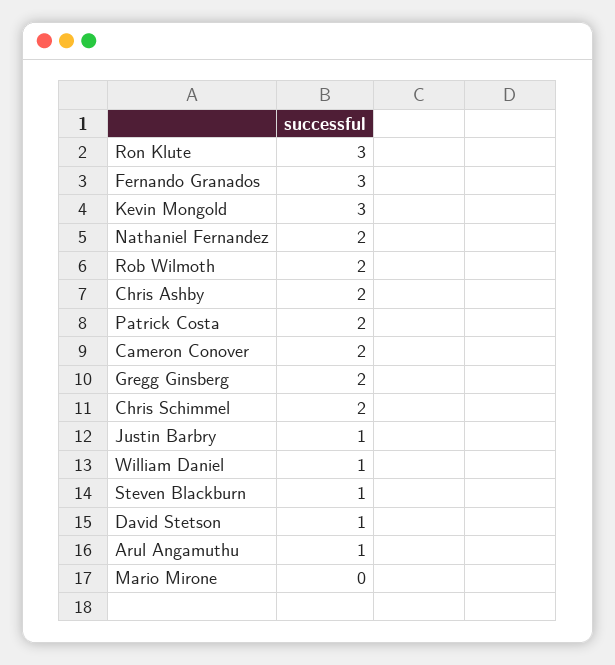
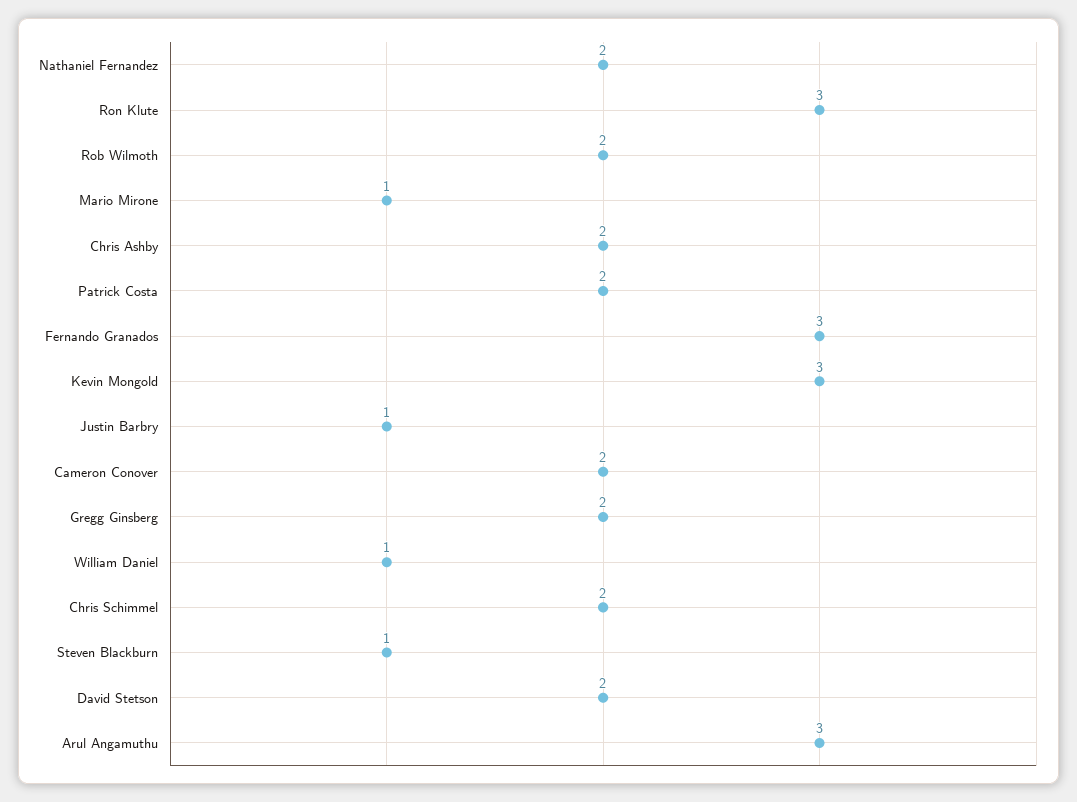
David Stetson: 1 -> 2
Arul Angamuthu: 1 -> 3
Mario Mirone: 0 -> 1

